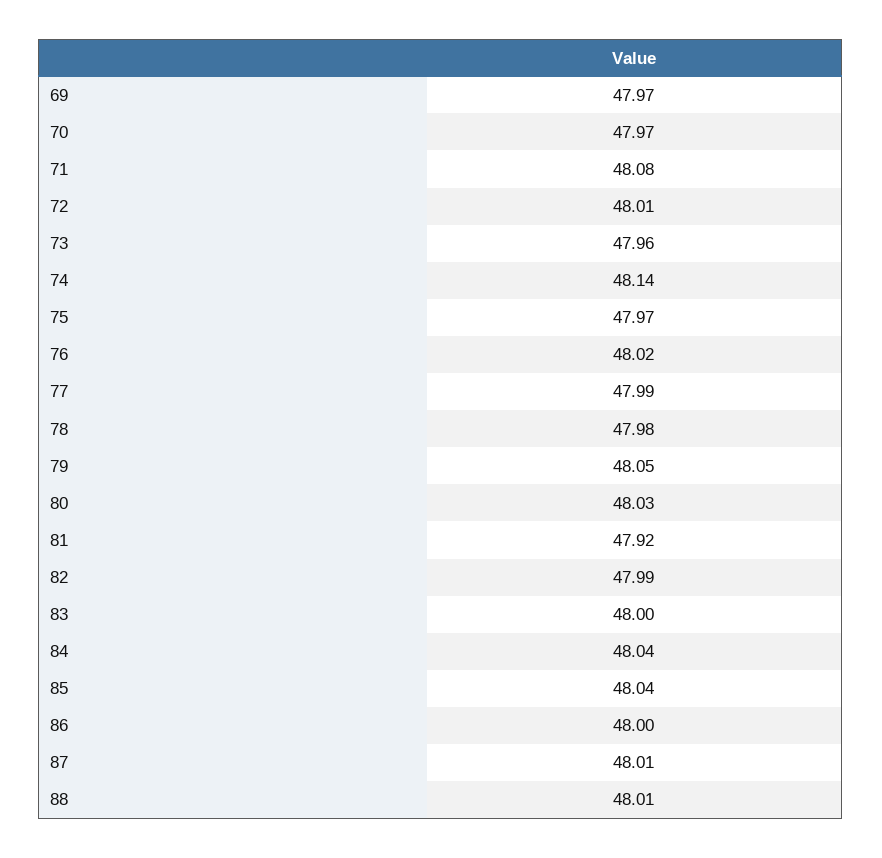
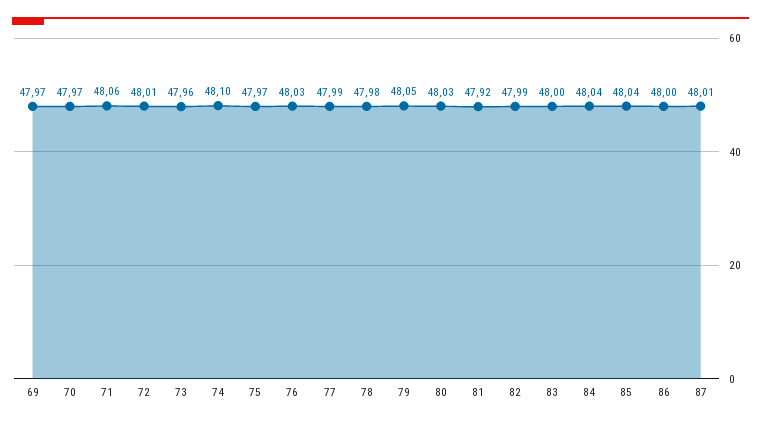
71: 48.08 -> 48.06
74: 48.14 -> 48.1
76: 48.02 -> 48.03
88: 48.01 -> none

